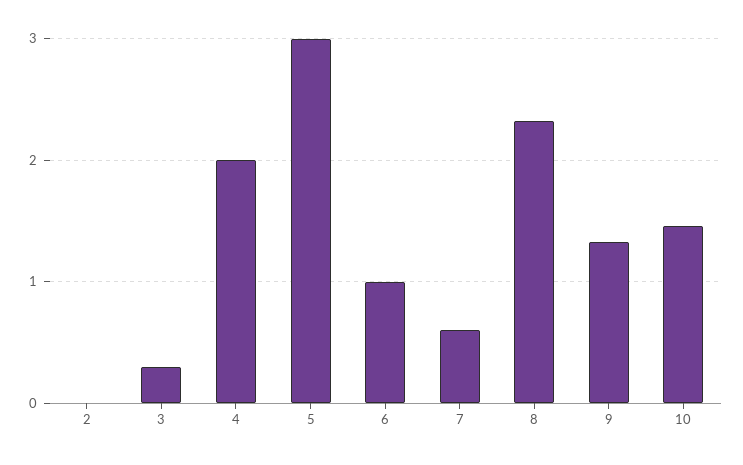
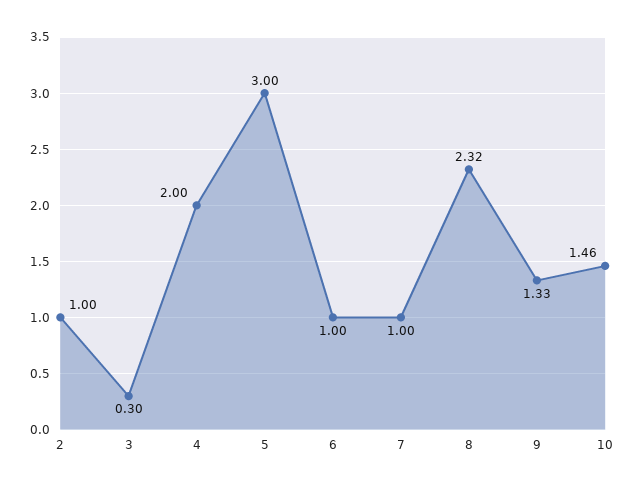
2: 0 -> 1
7: 0.6 -> 1

